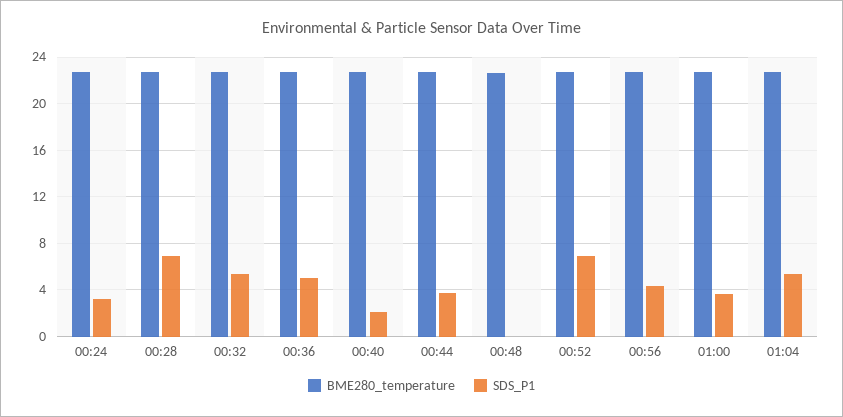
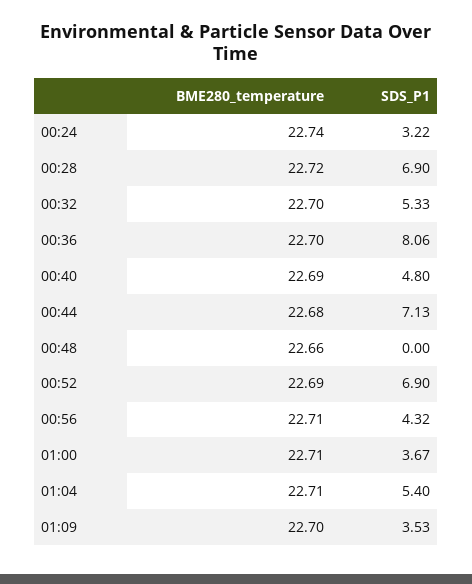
SDS_P1, 00:36: 5 -> 8.06
SDS_P1, 00:40: 2 -> 4.8
SDS_P1, 00:44: 4 -> 7.13
BME280_temperature, 01:09: none -> 22.7
SDS_P1, 01:09: none -> 3.53

